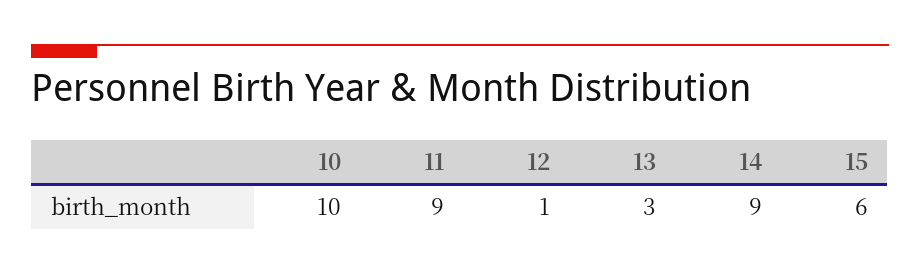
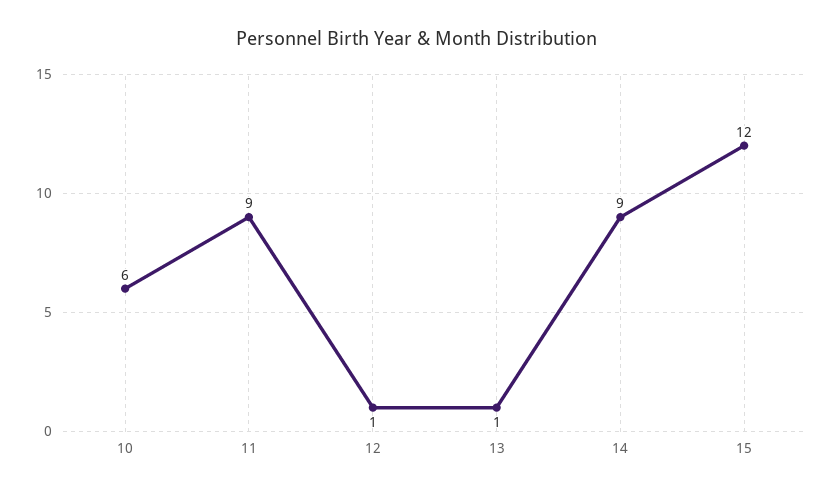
10: 10 -> 6
13: 3 -> 1
15: 6 -> 12

